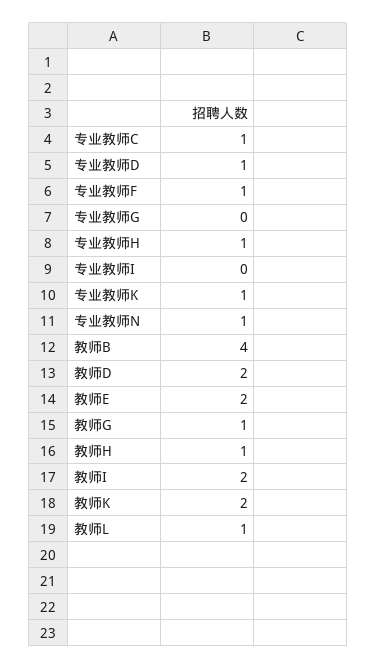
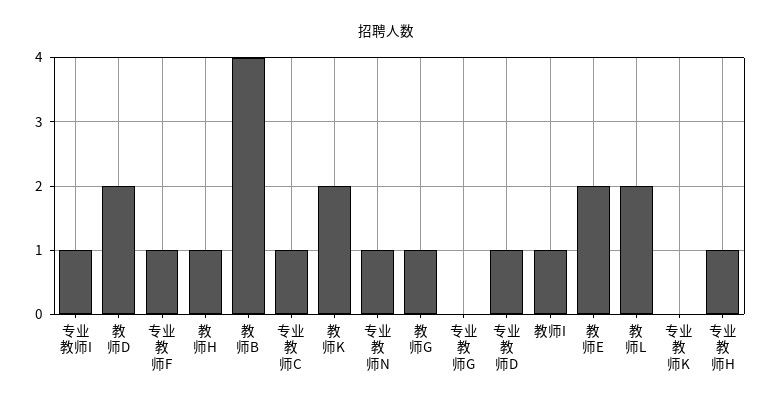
专业教师I: 0 -> 1
专业教师K: 1 -> 0
教师I: 2 -> 1
教师L: 1 -> 2

